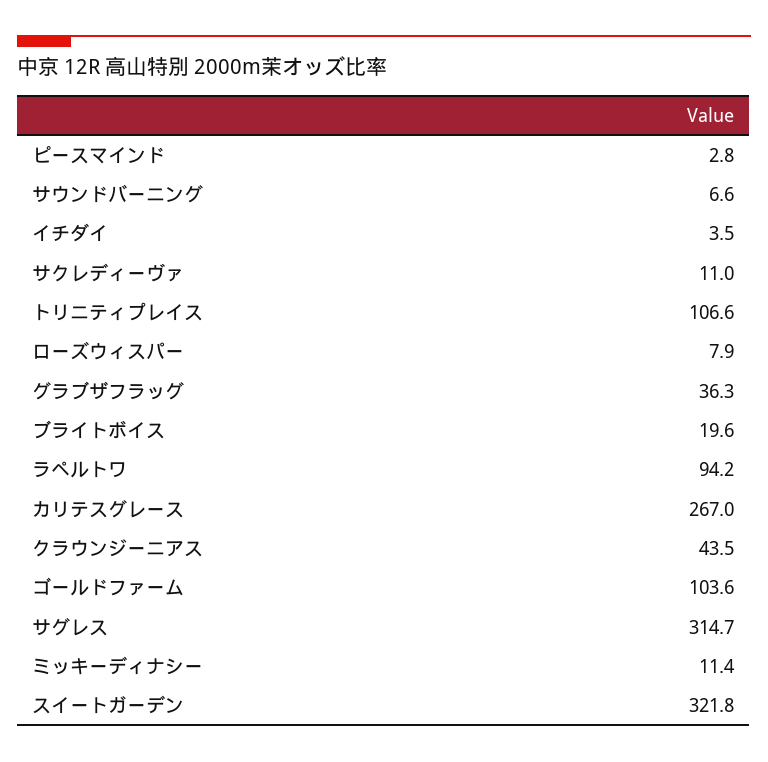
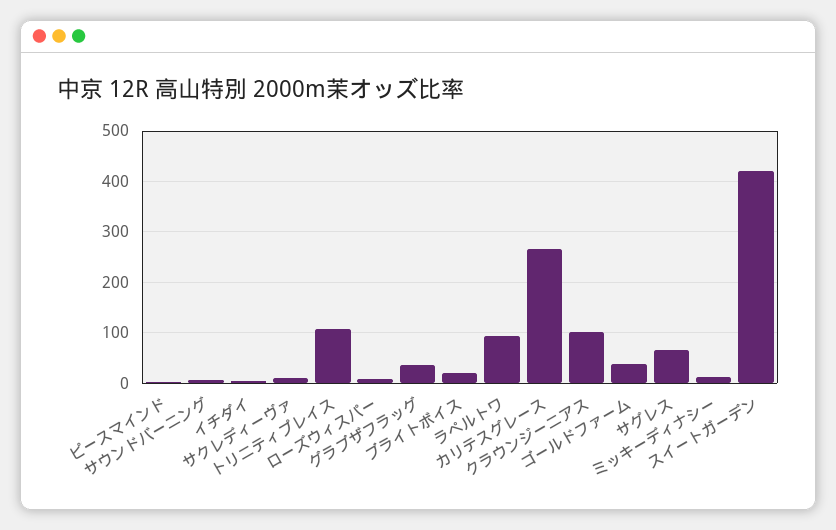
クラウンジーニアス: 43.5 -> 100
ゴールドファーム: 103.6 -> 40
サグレス: 314.7 -> 60
スイートガーデン: 321.8 -> 420

